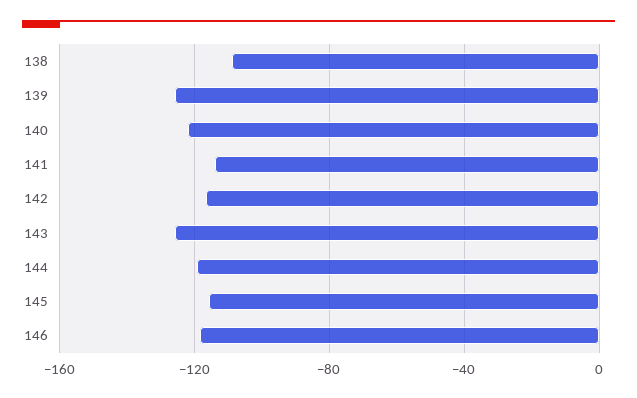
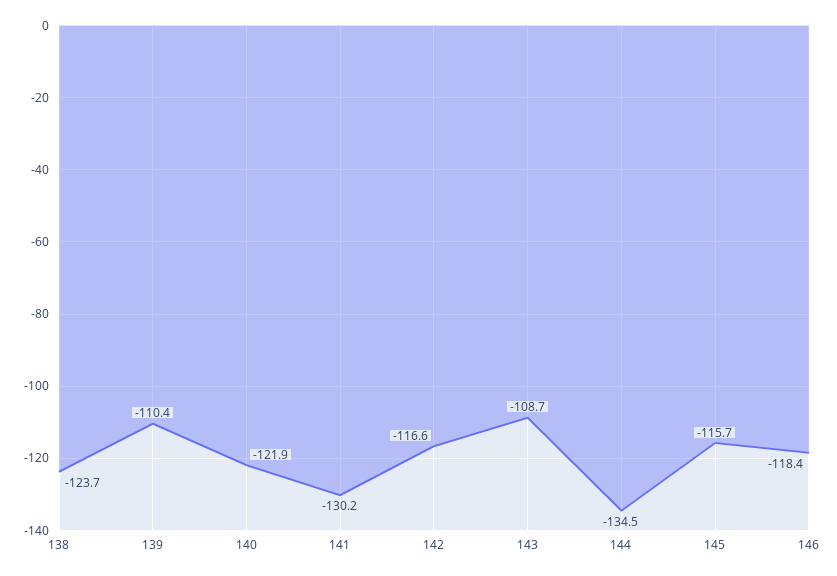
138: -110 -> -123.7
139: -125 -> -110.4
141: -115 -> -130.2
143: -125 -> -108.7
144: -120 -> -134.5

